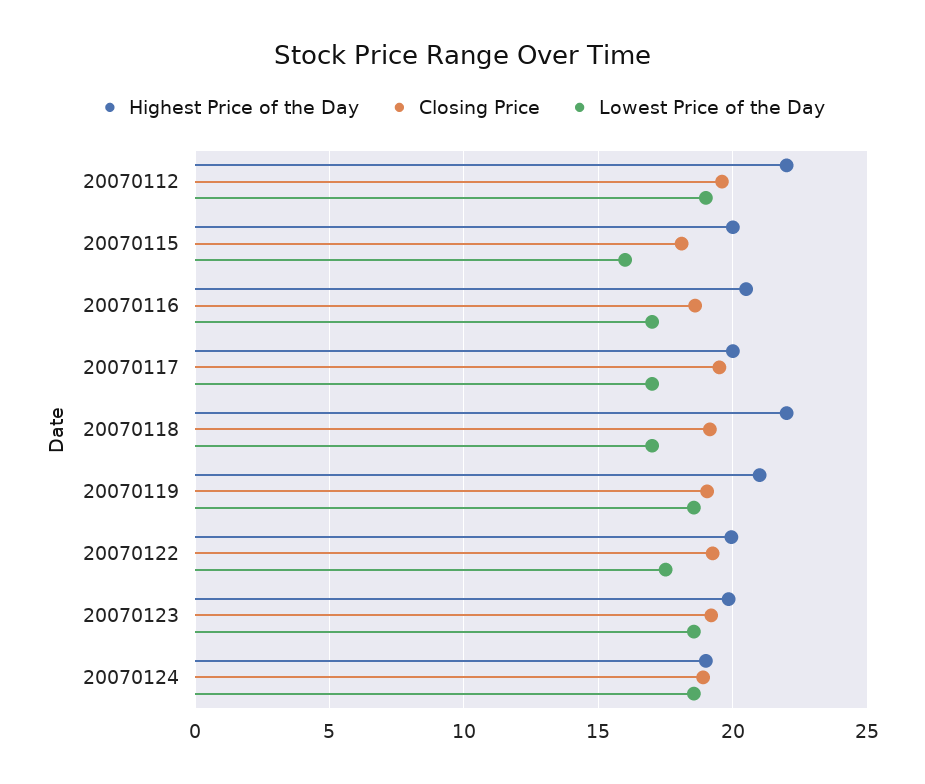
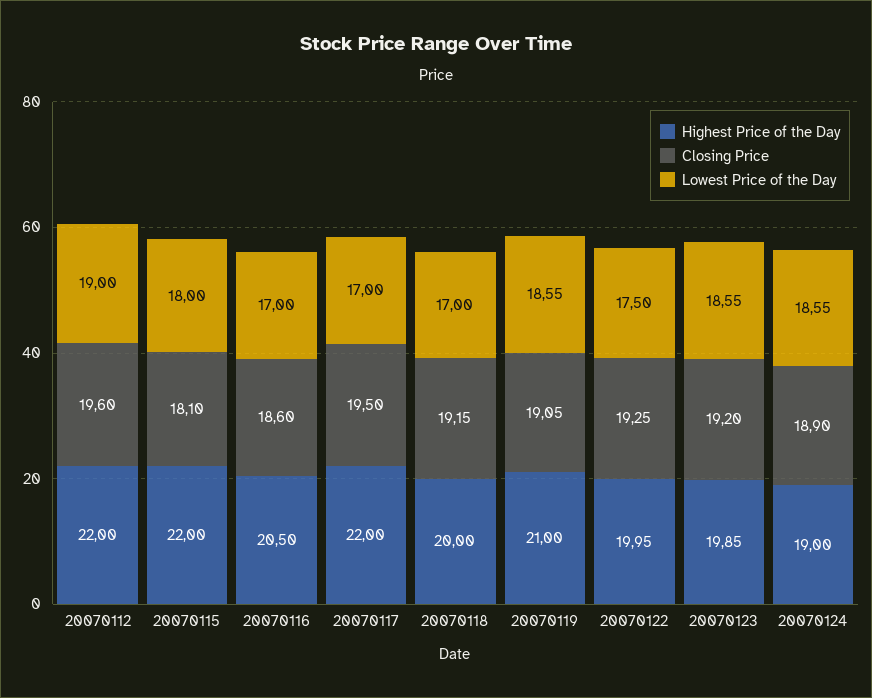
Highest Price of the Day, 20070115: 20 -> 22
Lowest Price of the Day, 20070115: 16 -> 18
Highest Price of the Day, 20070117: 20 -> 22
Highest Price of the Day, 20070118: 22 -> 20

